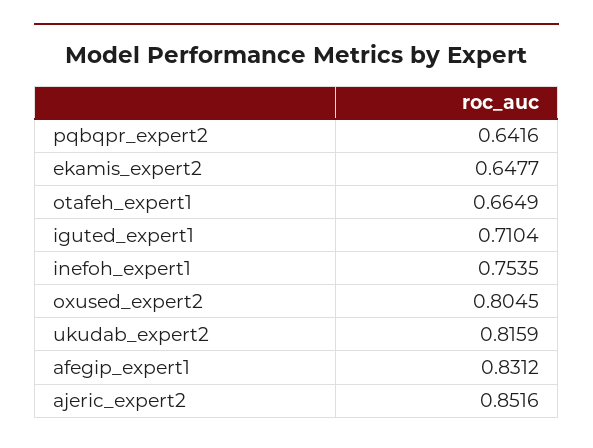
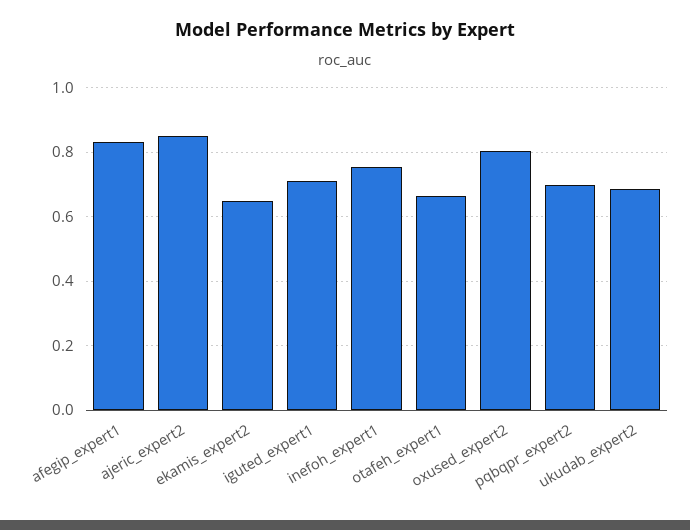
pqbqpr_expert2: 0.6416 -> 0.7
ukudab_expert2: 0.8159 -> 0.68

